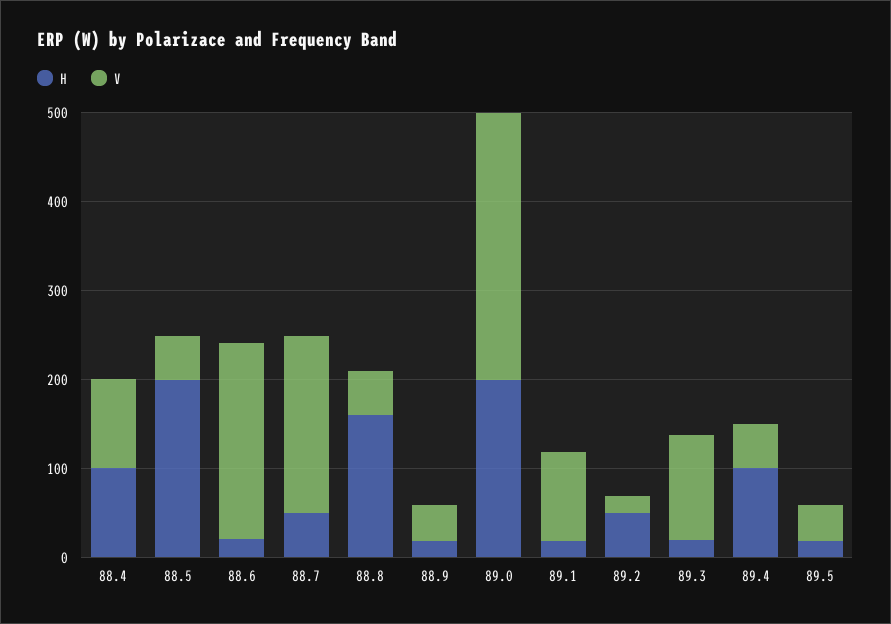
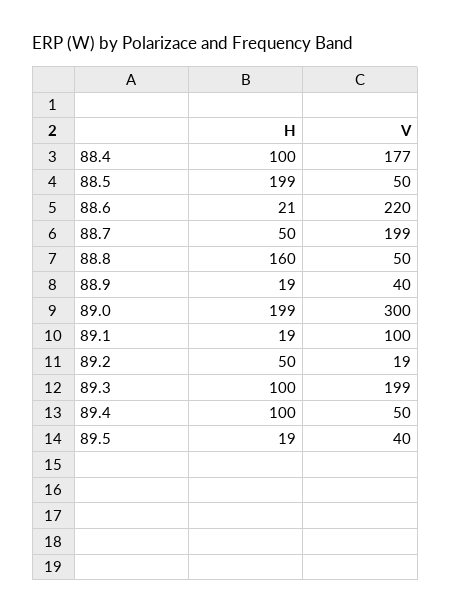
V, 88.4: 100 -> 177
H, 89.3: 20 -> 100
V, 89.3: 120 -> 199

